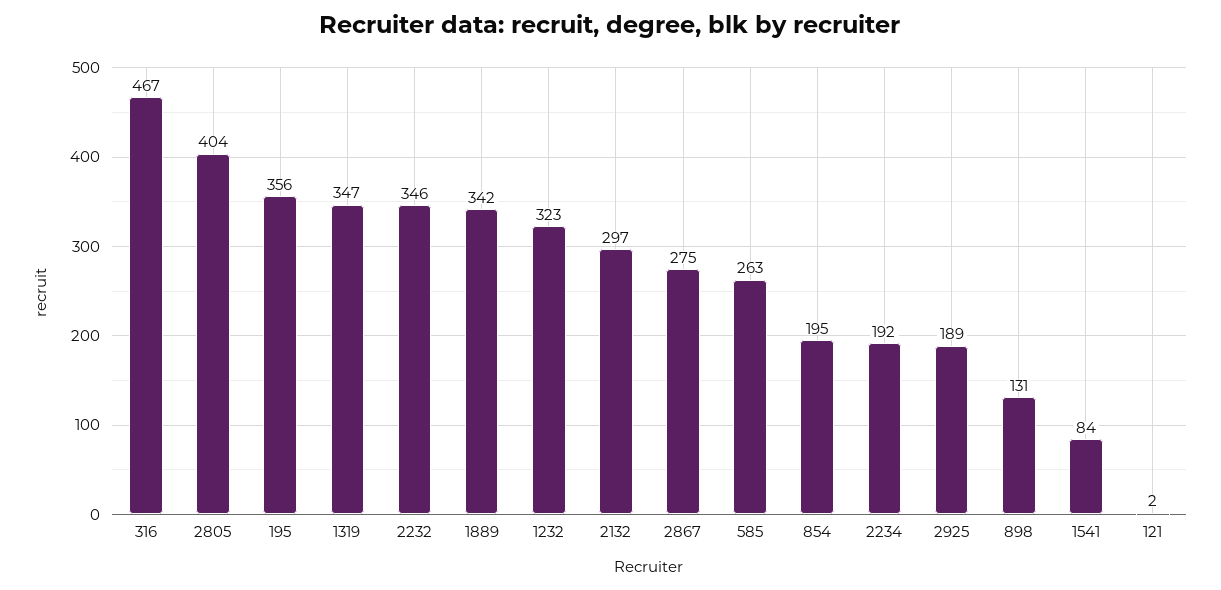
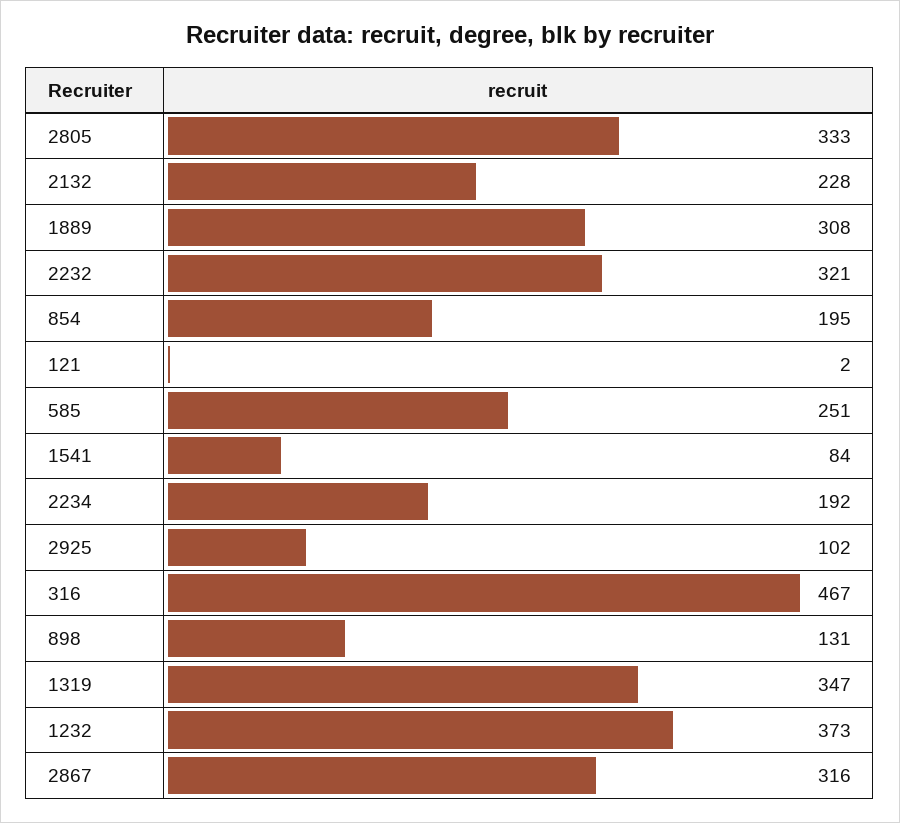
2805: 404 -> 333
195: 356 -> none
2232: 346 -> 321
1889: 342 -> 308
1232: 323 -> 373
2132: 297 -> 228
2867: 275 -> 316
585: 263 -> 251
2925: 189 -> 102

